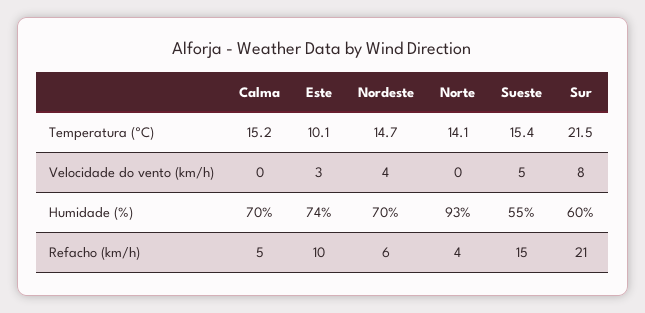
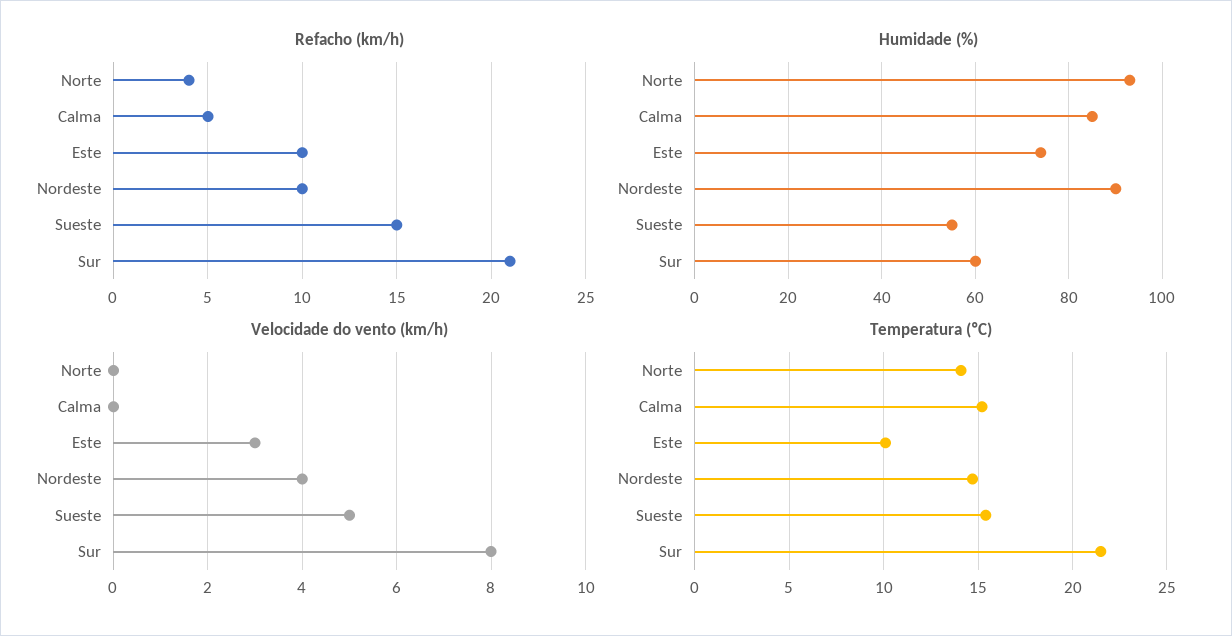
Humidade (%), Calma: 70 -> 85
Humidade (%), Nordeste: 70 -> 90
Refacho (km/h), Nordeste: 6 -> 10

